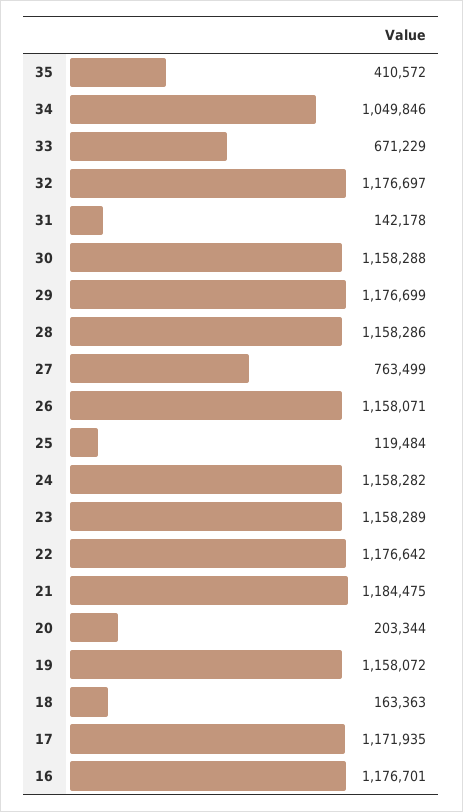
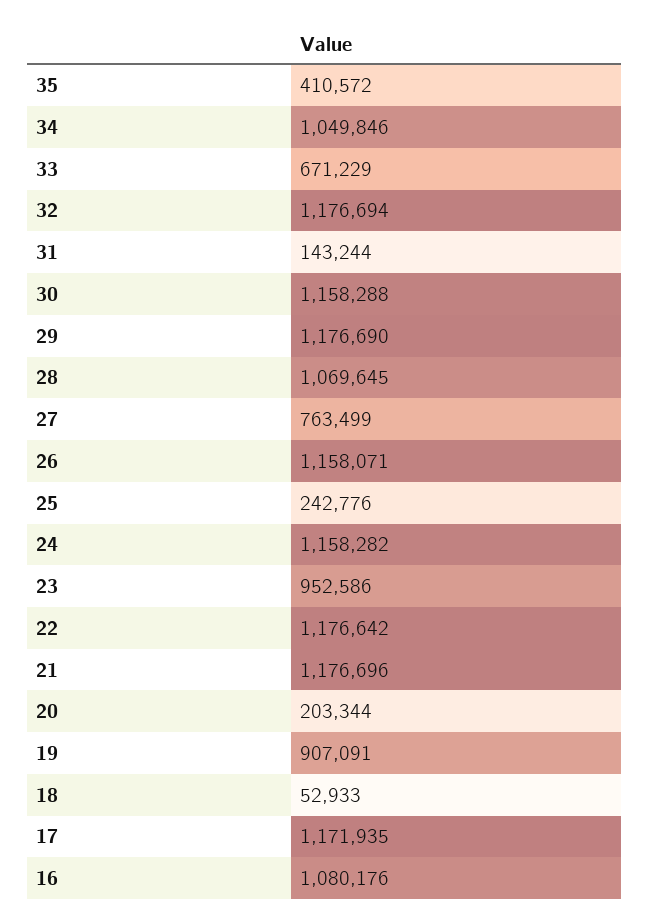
32: 1176697 -> 1176694
31: 142178 -> 143244
29: 1176699 -> 1176690
28: 1158286 -> 1069645
25: 119484 -> 242776
23: 1158289 -> 952586
21: 1184475 -> 1176696
19: 1158072 -> 907091
18: 163363 -> 52933
16: 1176701 -> 1080176

